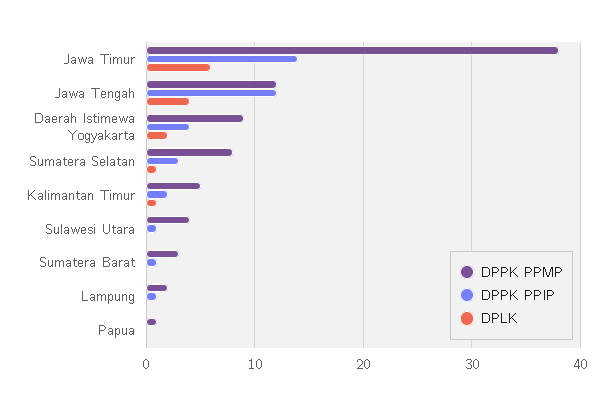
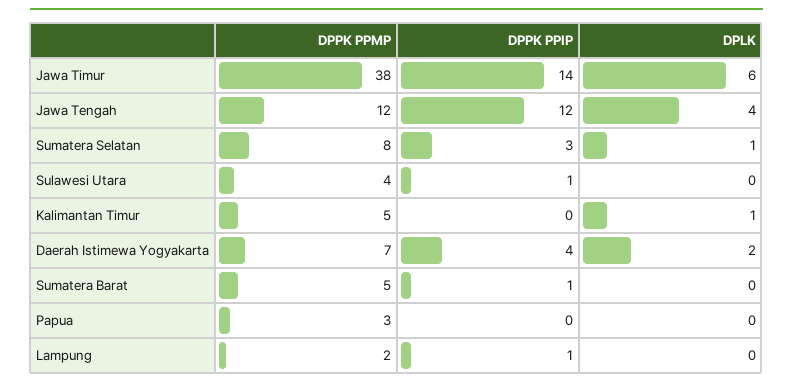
DPPK PPMP, Daerah Istimewa Yogyakarta: 9 -> 7
DPPK PPIP, Kalimantan Timur: 2 -> 0
DPPK PPMP, Sumatera Barat: 3 -> 5
DPPK PPMP, Papua: 1 -> 3

